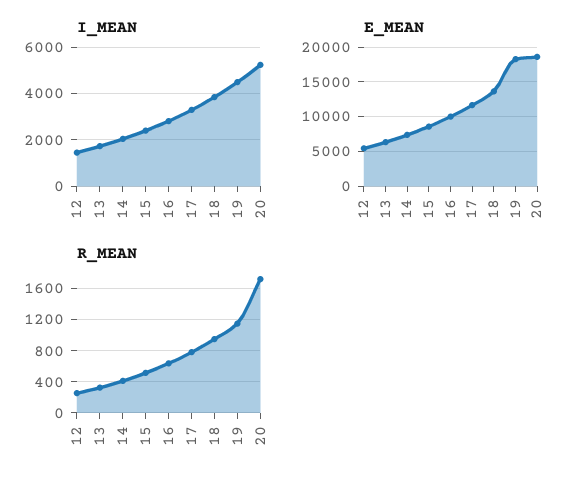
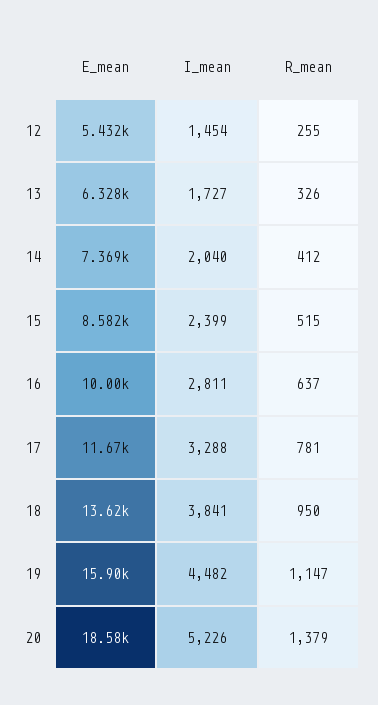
E_MEAN, 19: 18000 -> 15900
R_MEAN, 20: 1700 -> 1379

